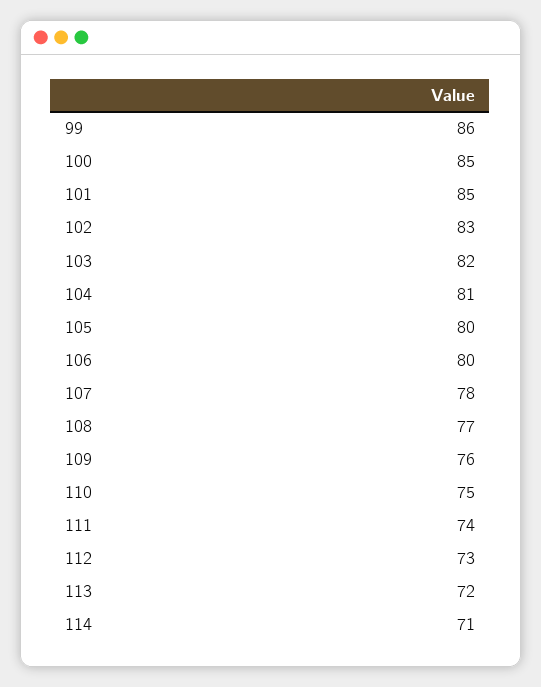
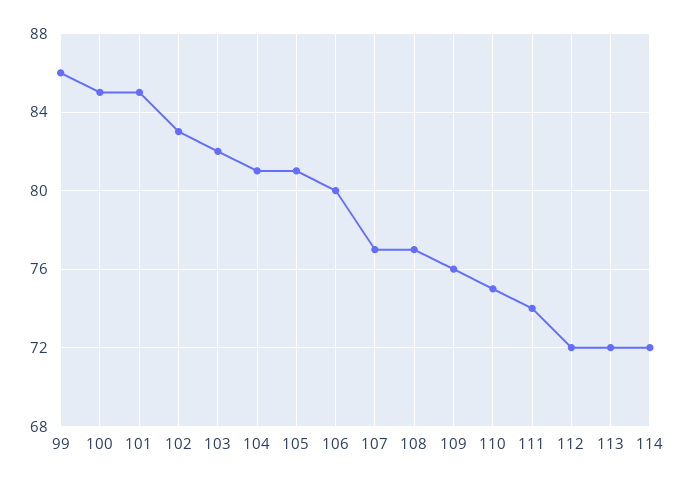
105: 80 -> 81
107: 78 -> 77
112: 73 -> 72
114: 71 -> 72

